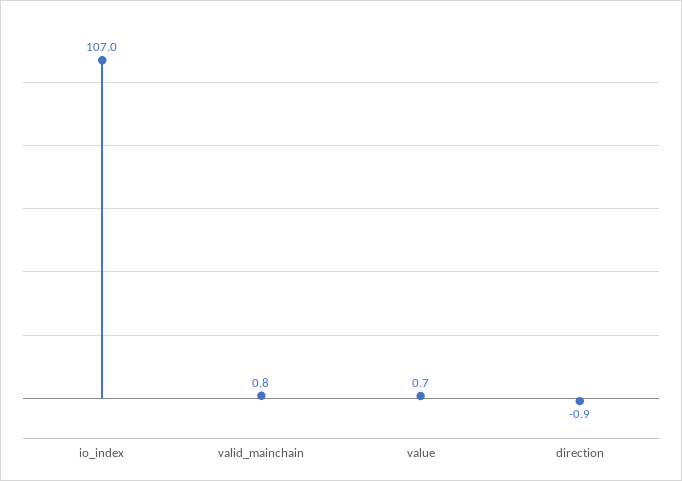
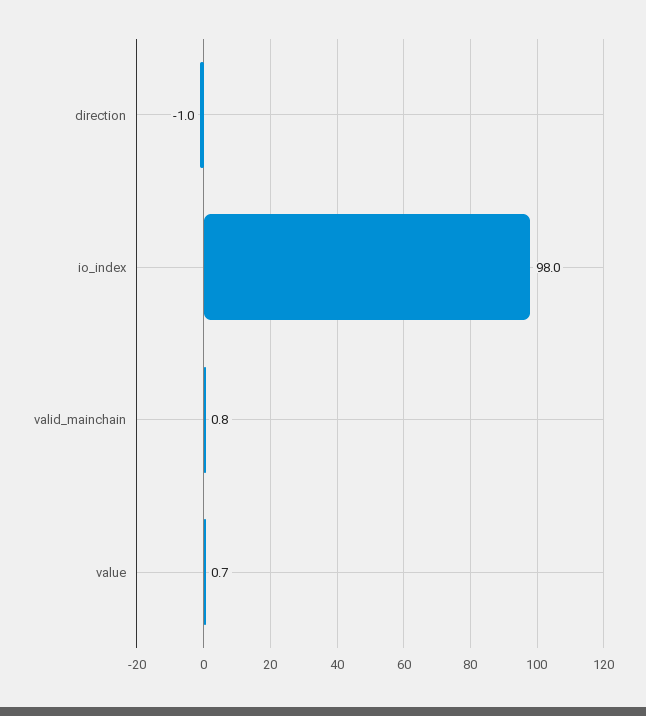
io_index: 107 -> 98
direction: -0.9 -> -1

